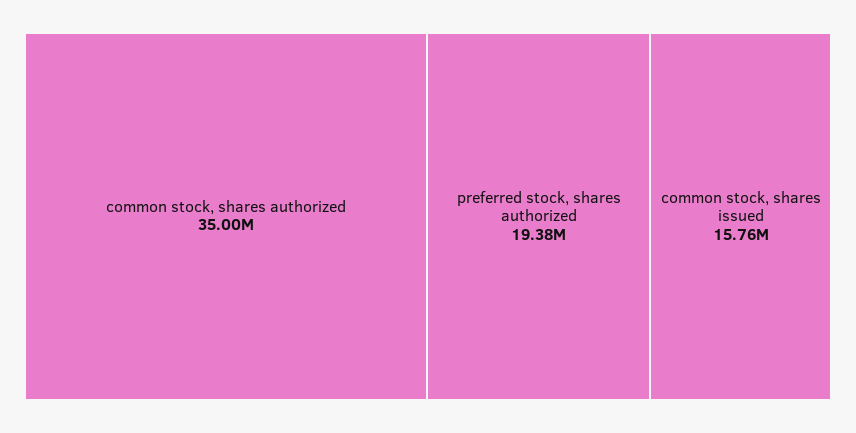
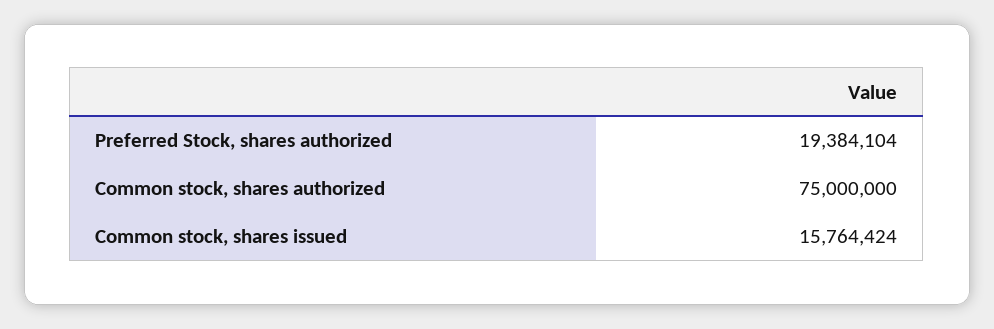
common stock, shares authorized: 35000000 -> 75000000

